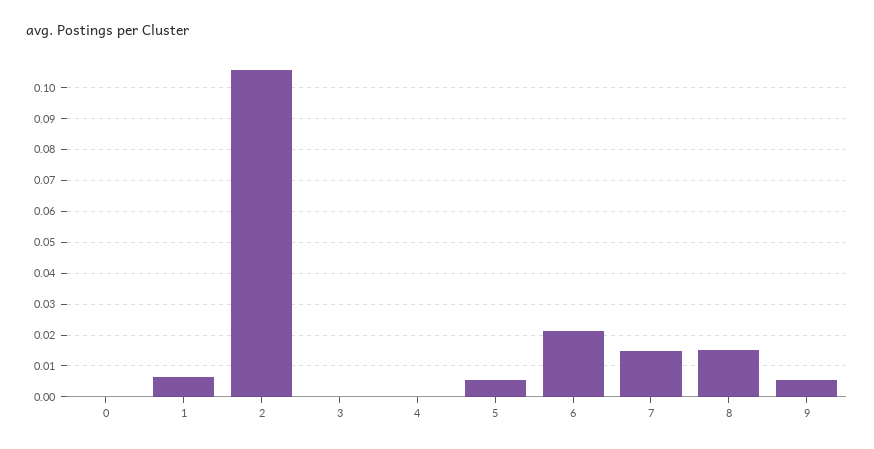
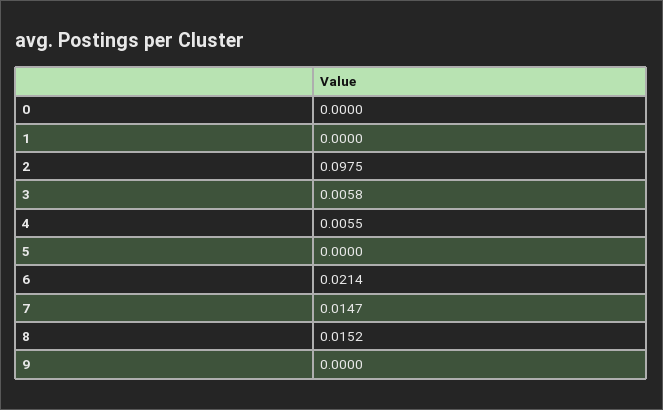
1: 0.006 -> 0
2: 0.106 -> 0.0975
3: 0 -> 0.0058
4: 0 -> 0.0055
5: 0.006 -> 0
9: 0.006 -> 0

